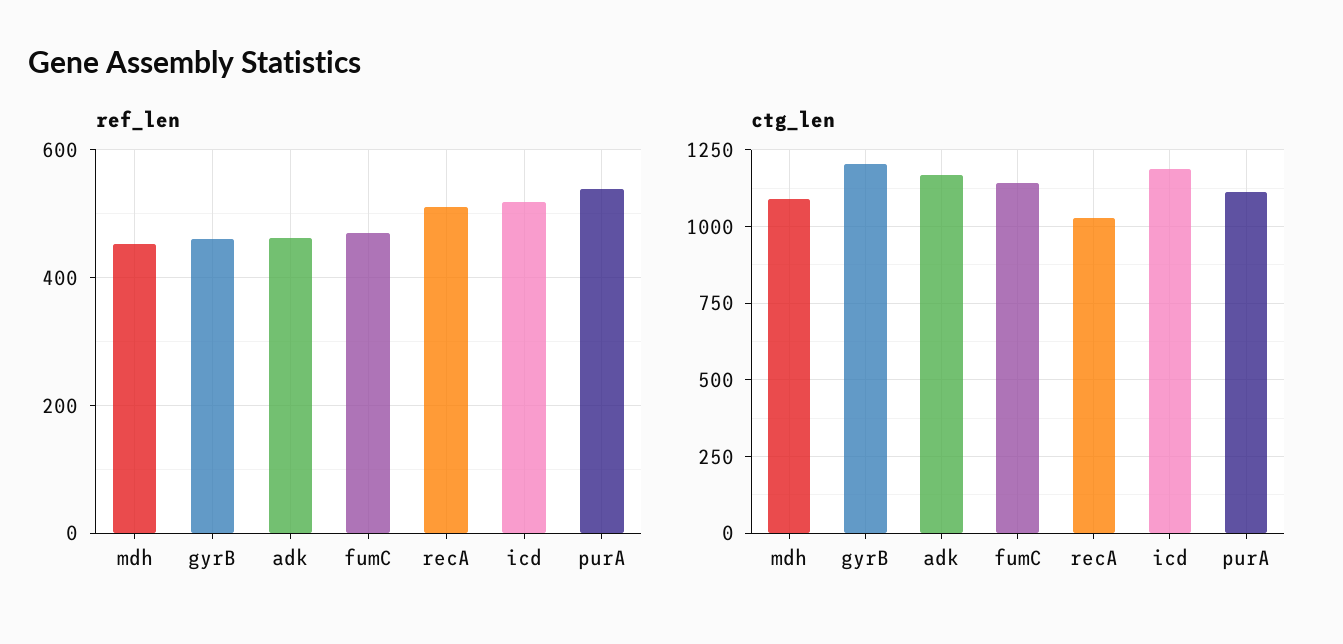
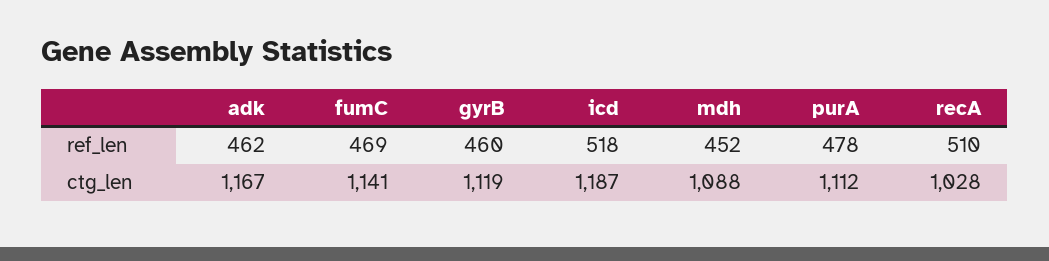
ref_len, purA: 540 -> 478
ctg_len, gyrB: 1200 -> 1119

